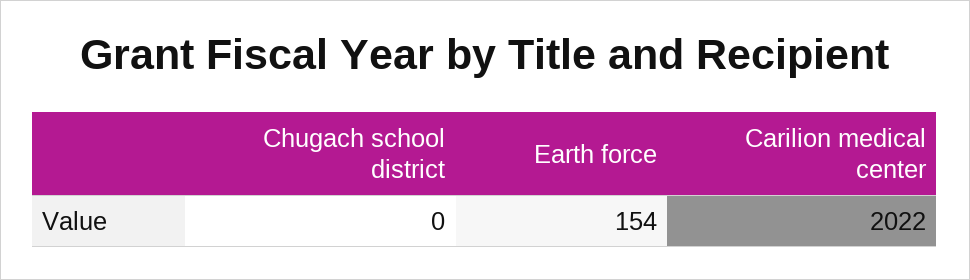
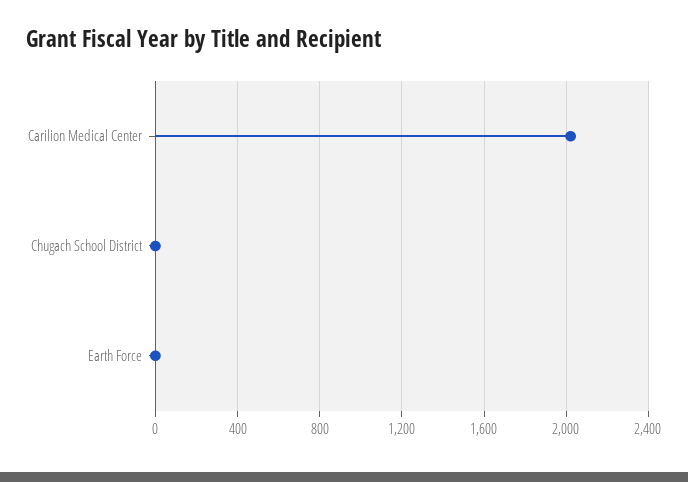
Earth force: 154 -> 0

